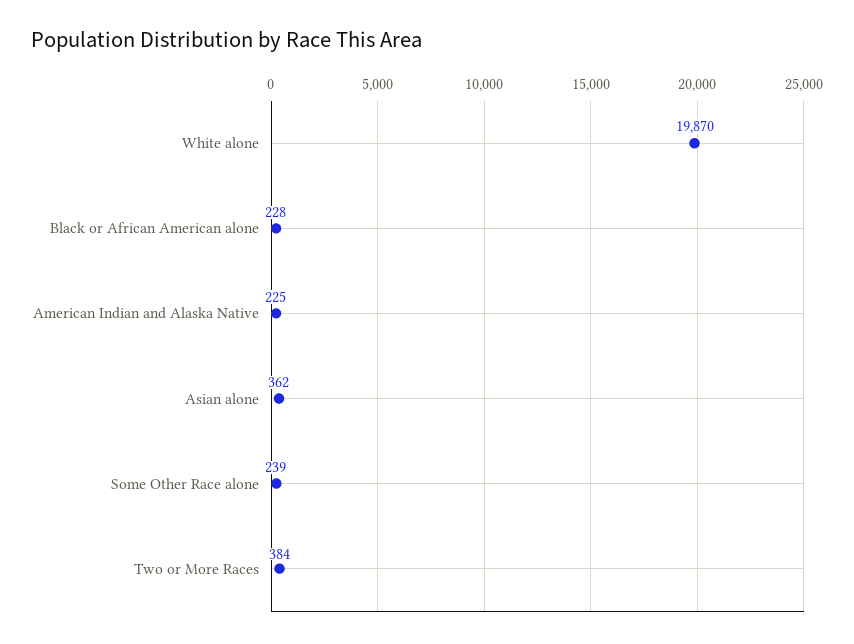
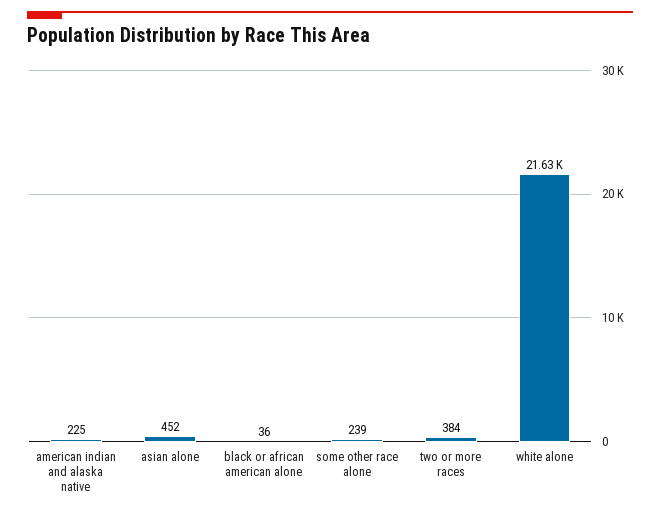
White alone: 19870 -> 21630
Black or African American alone: 228 -> 36
Asian alone: 362 -> 452

